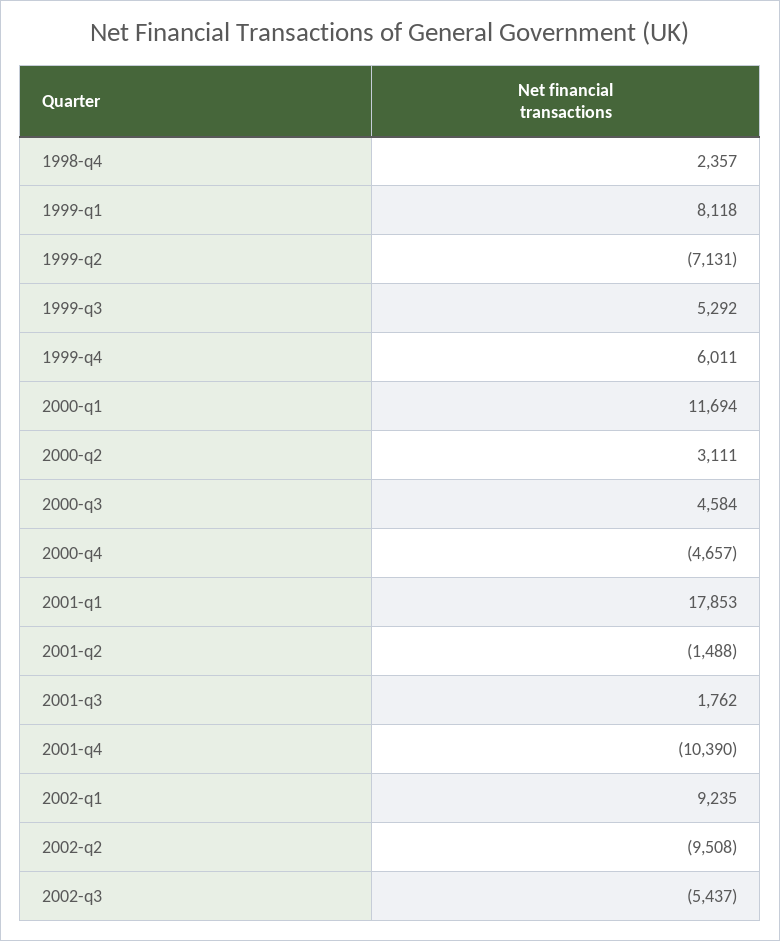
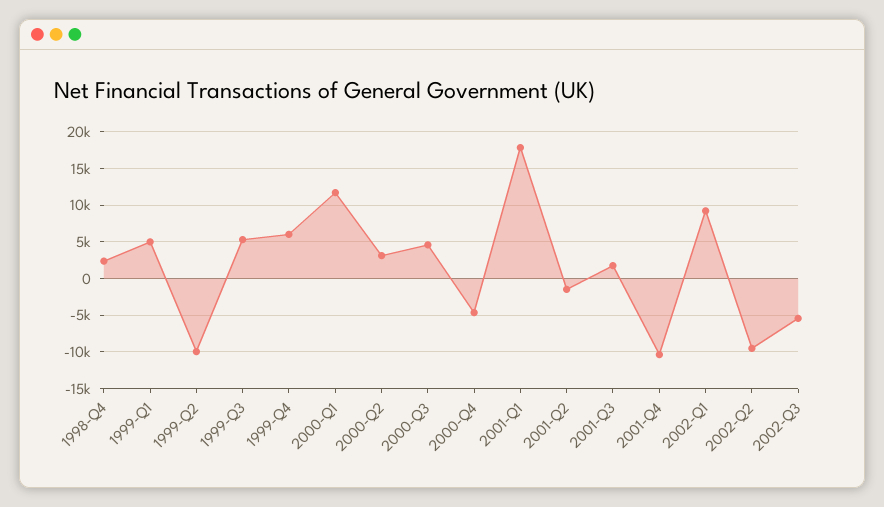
1999-q1: 8118 -> 5000
1999-q2: -7131 -> -10000

